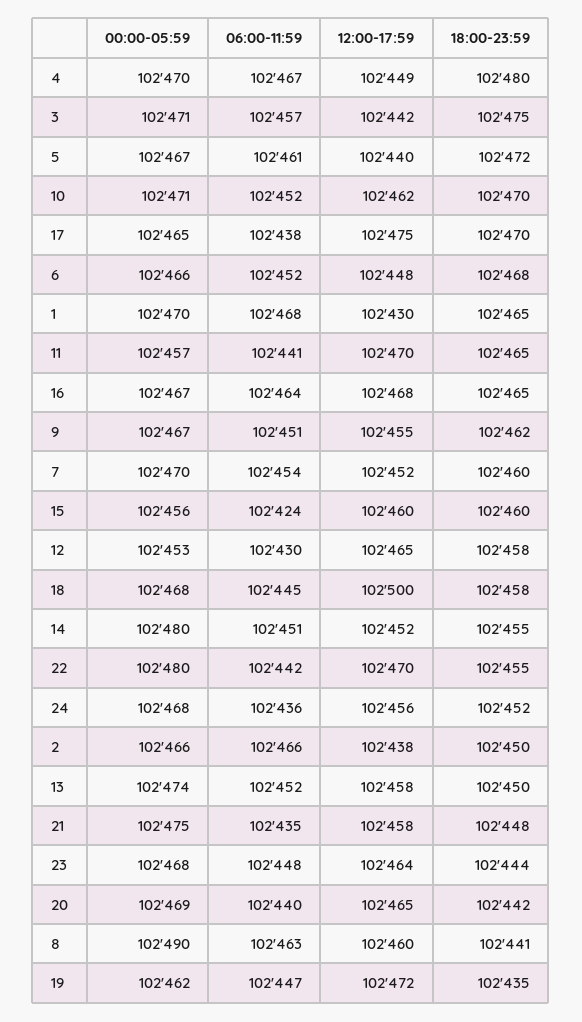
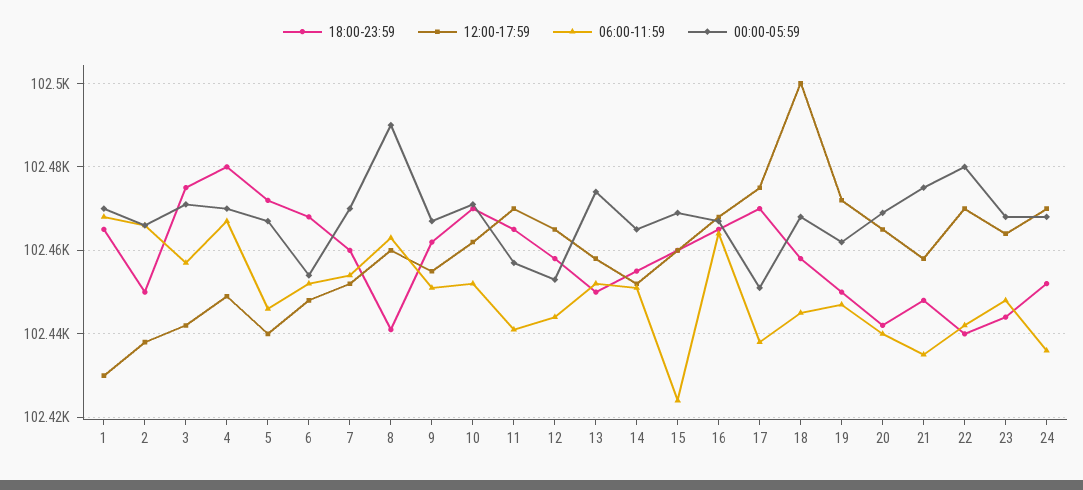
06:00-11:59, 5: 102461 -> 102445
00:00-05:59, 17: 102465 -> 102450
00:00-05:59, 6: 102466 -> 102455
00:00-05:59, 15: 102456 -> 102470
06:00-11:59, 12: 102430 -> 102445
00:00-05:59, 14: 102480 -> 102465
18:00-23:59, 22: 102455 -> 102440
12:00-17:59, 24: 102456 -> 102470
18:00-23:59, 19: 102435 -> 102450

